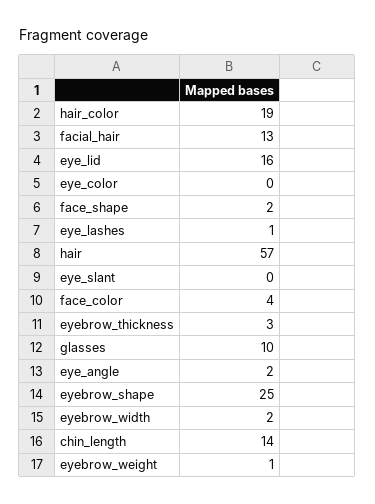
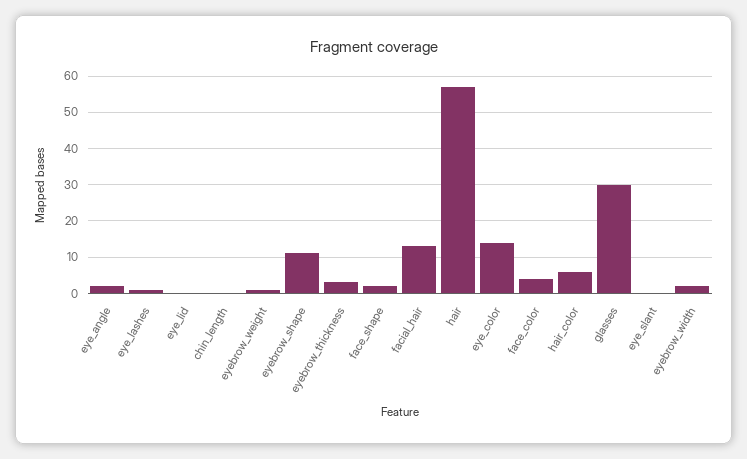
hair_color: 19 -> 5
eye_lid: 16 -> 0
eye_color: 0 -> 15
glasses: 10 -> 30
eyebrow_shape: 25 -> 10
chin_length: 14 -> 0

